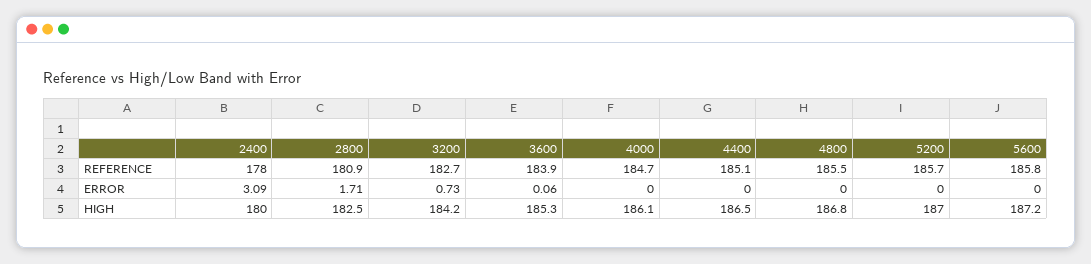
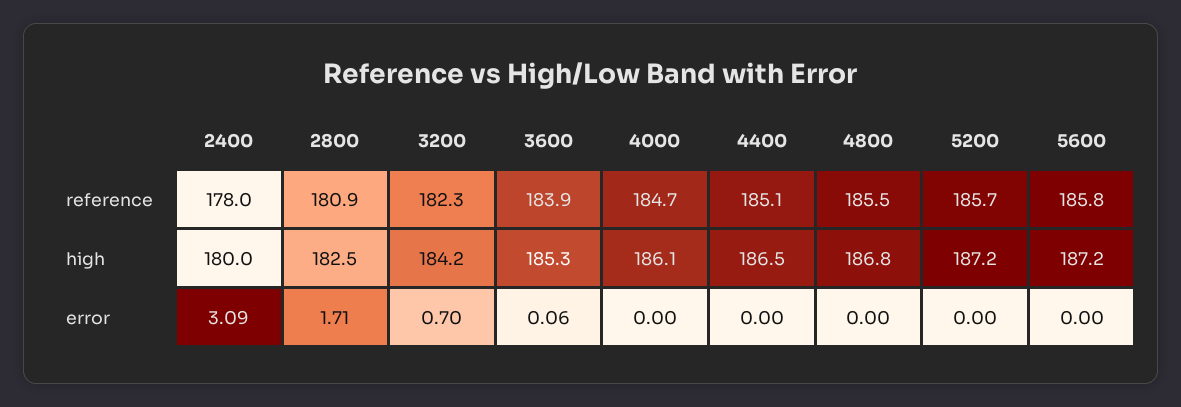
3200, REFERENCE: 182.7 -> 182.3
3200, ERROR: 0.73 -> 0.7
5200, HIGH: 187 -> 187.2

